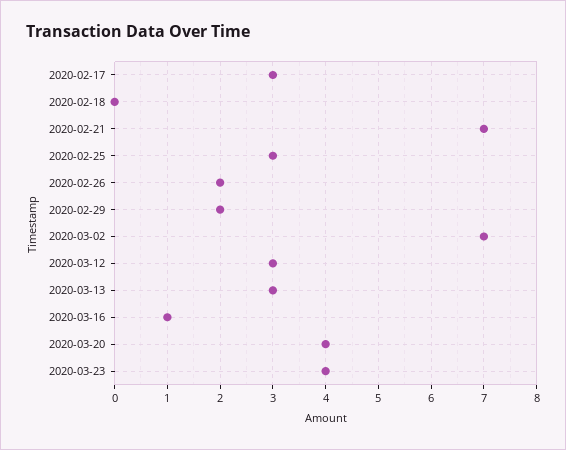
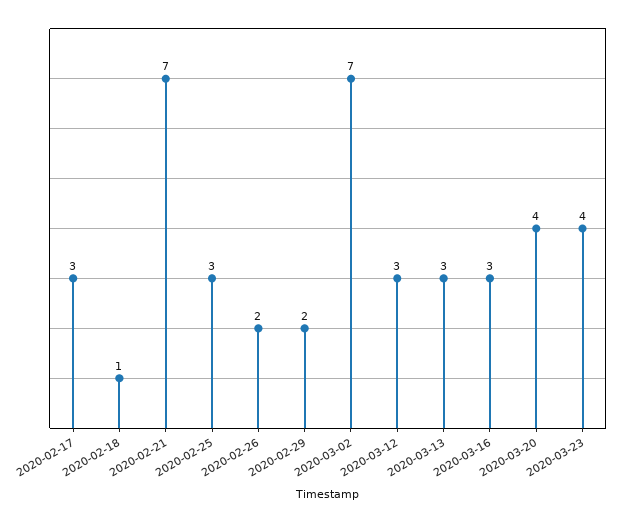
2020-02-18: 0 -> 1
2020-03-16: 1 -> 3

